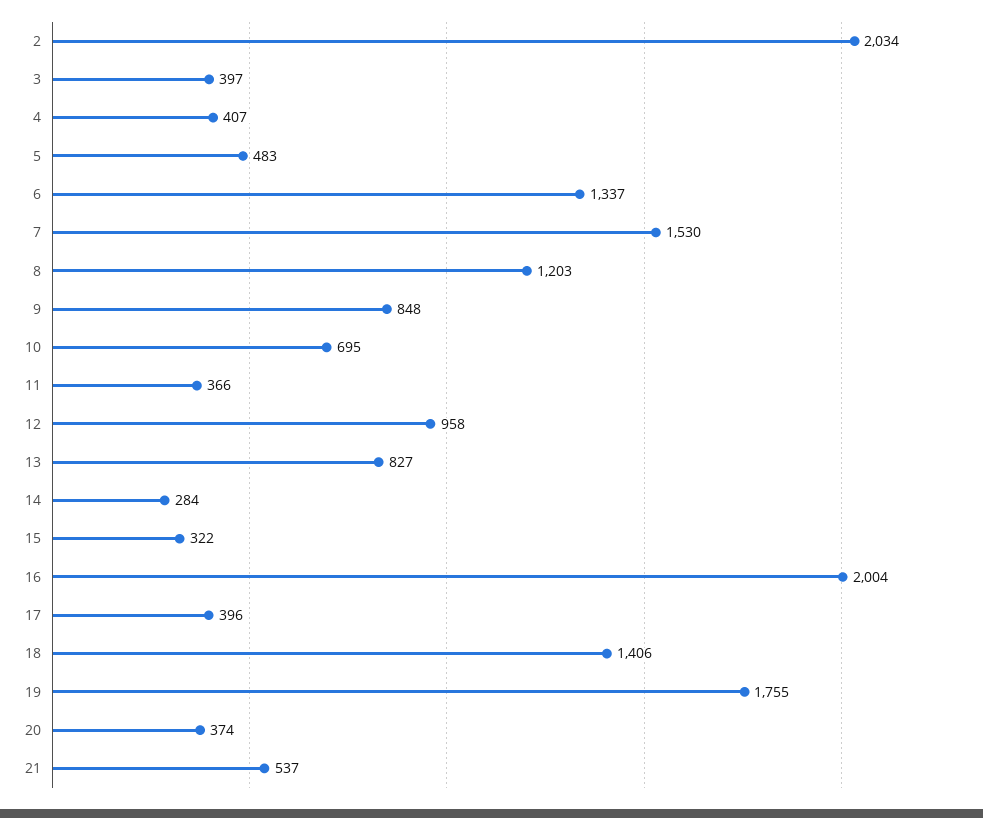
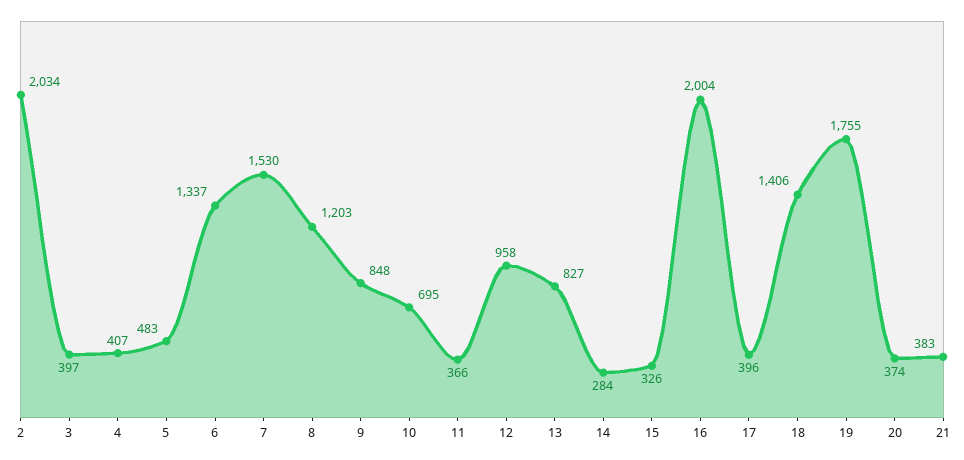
15: 322 -> 326
21: 537 -> 383

